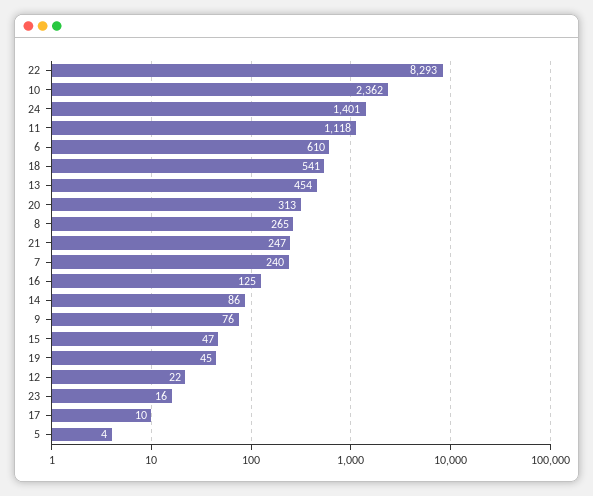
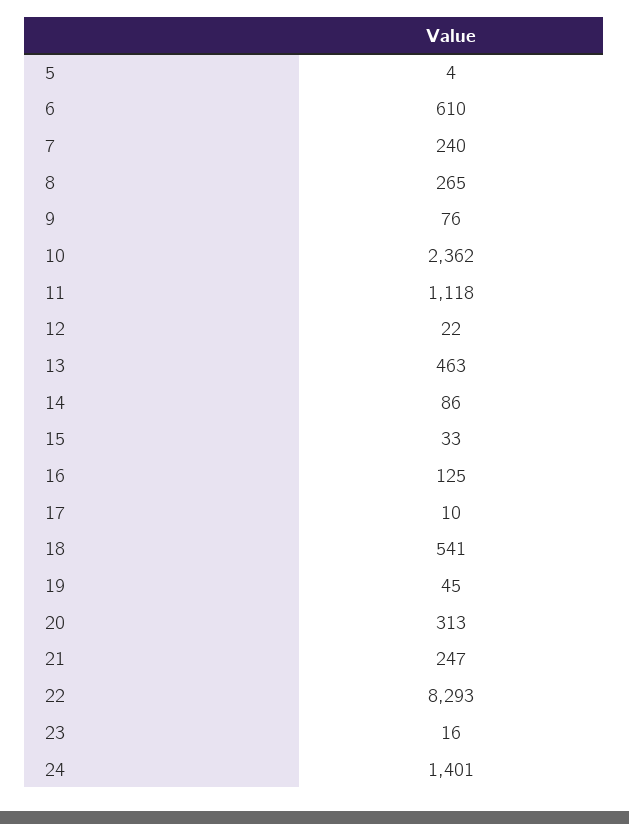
13: 454 -> 463
15: 47 -> 33

